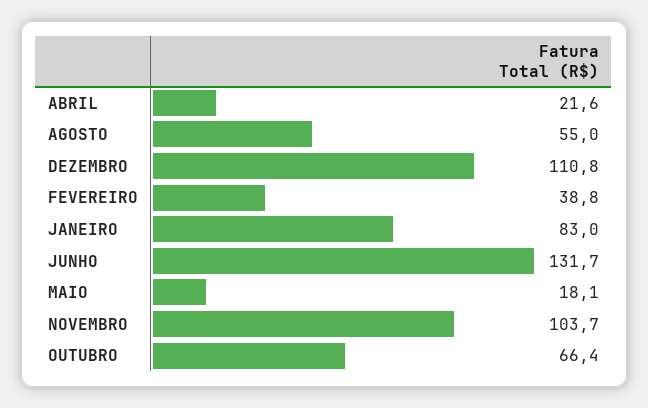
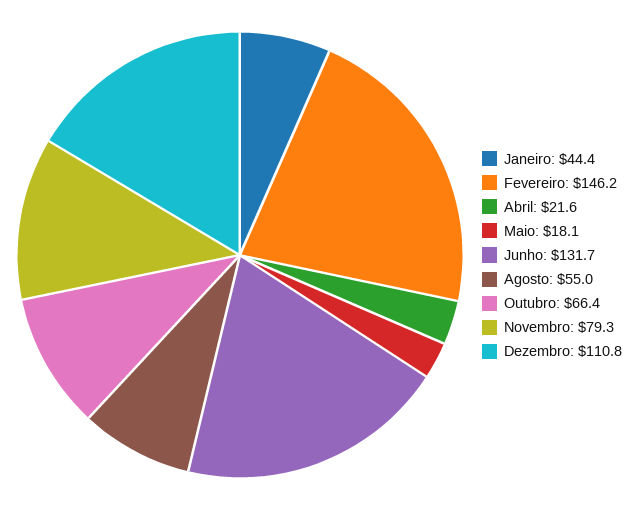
FEVEREIRO: 38.8 -> 146.2
JANEIRO: 83 -> 44.4
NOVEMBRO: 103.7 -> 79.3

